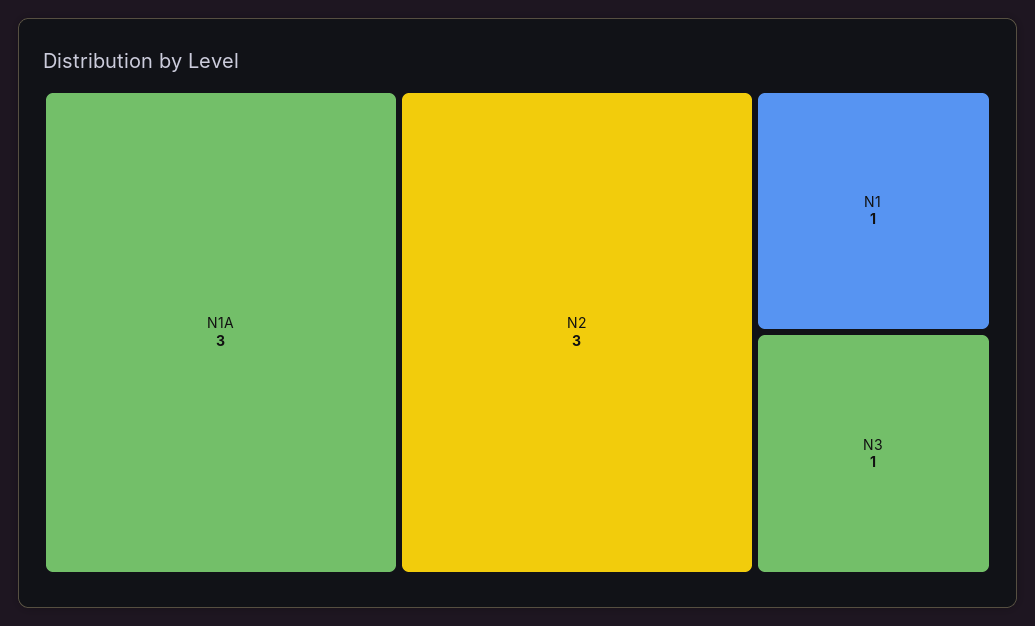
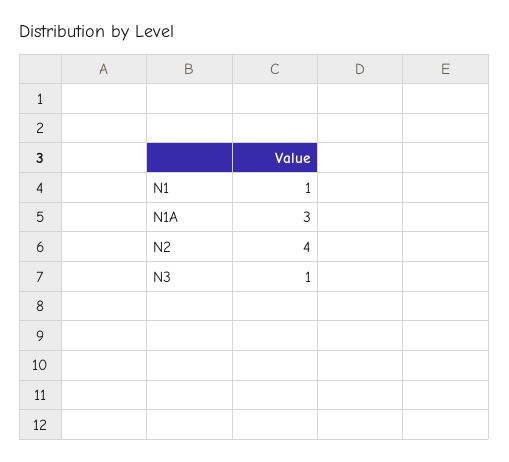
N2: 3 -> 4

